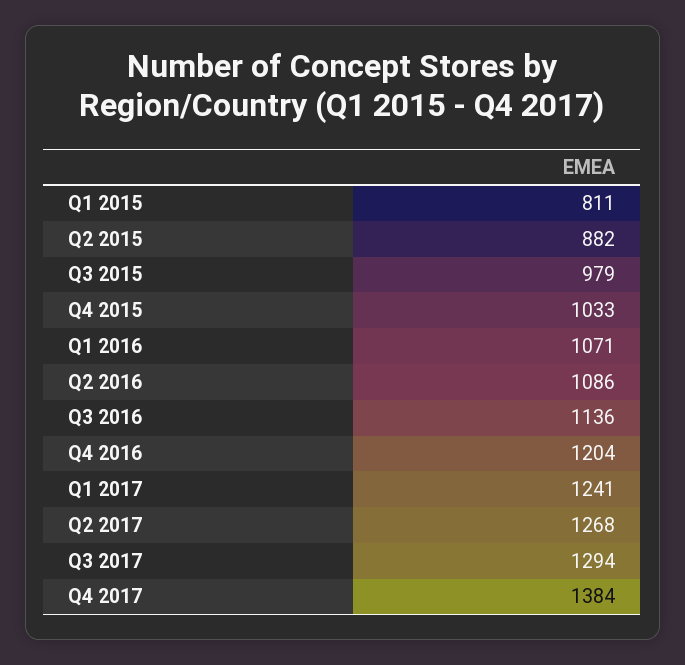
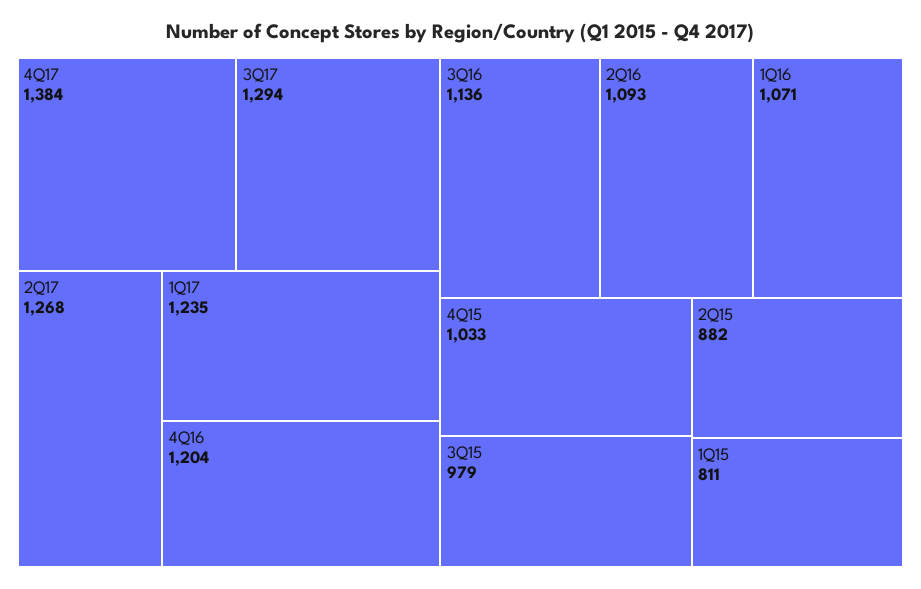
Q2 2016: 1086 -> 1093
Q1 2017: 1241 -> 1235

